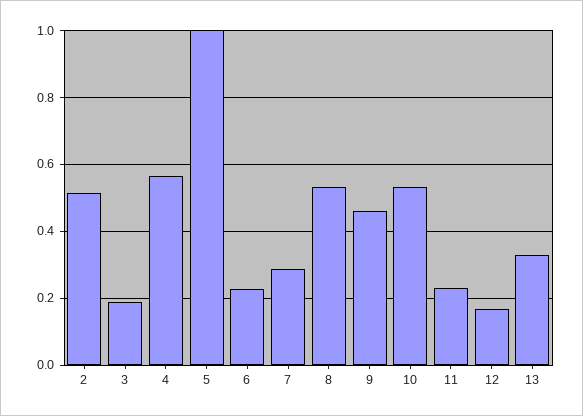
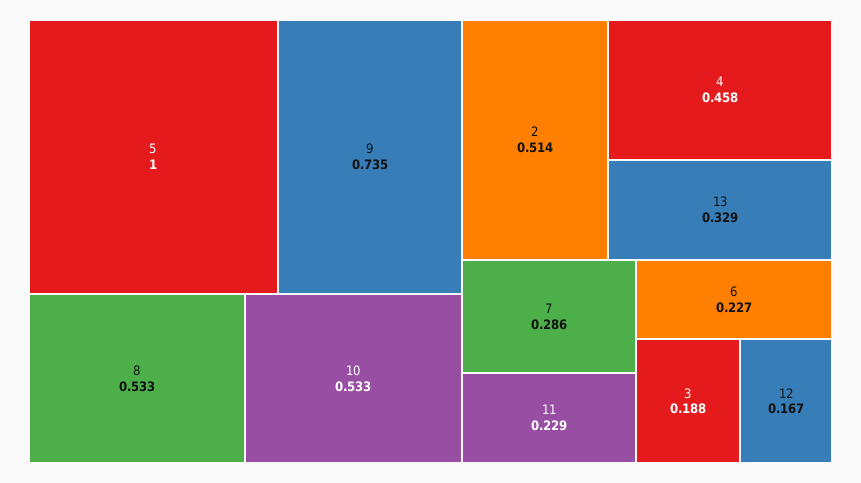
4: 0.56 -> 0.458
9: 0.46 -> 0.735

